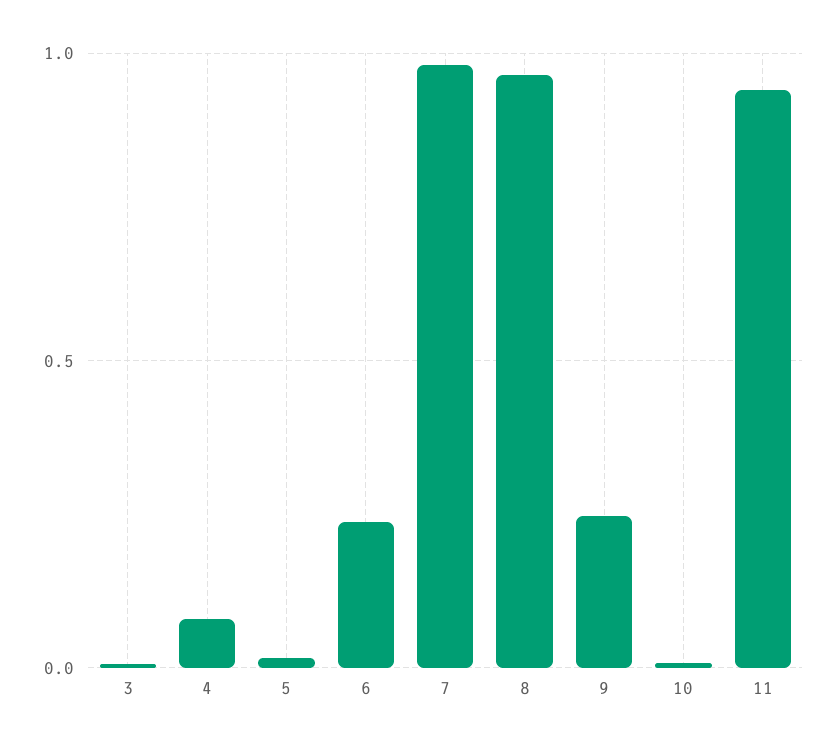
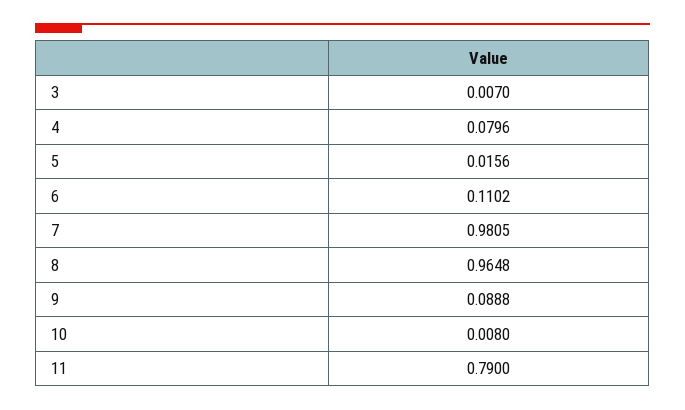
6: 0.25 -> 0.1102
9: 0.25 -> 0.0888
11: 0.95 -> 0.79

